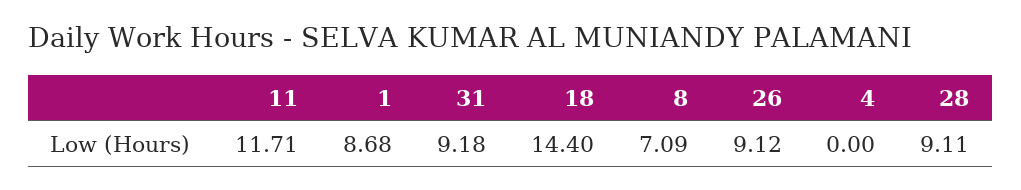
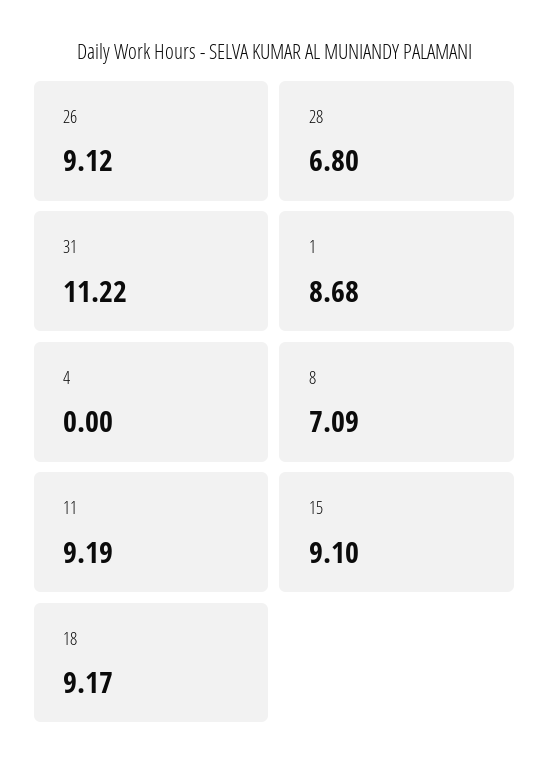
11: 11.71 -> 9.19
31: 9.18 -> 11.22
18: 14.4 -> 9.17
28: 9.11 -> 6.8
15: none -> 9.1

